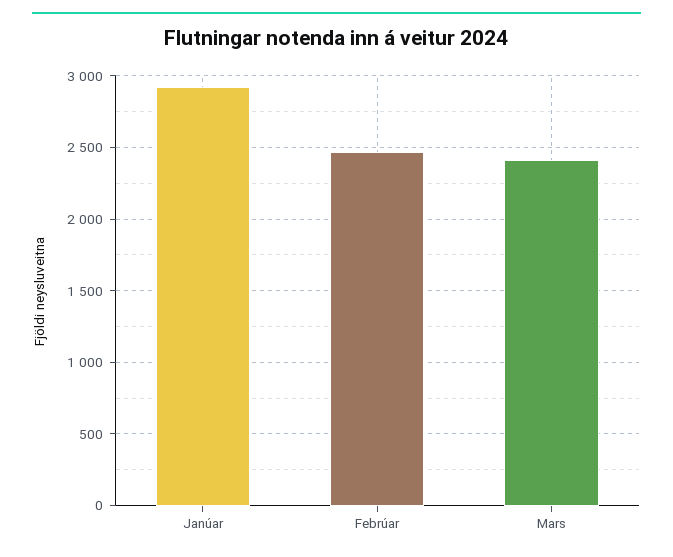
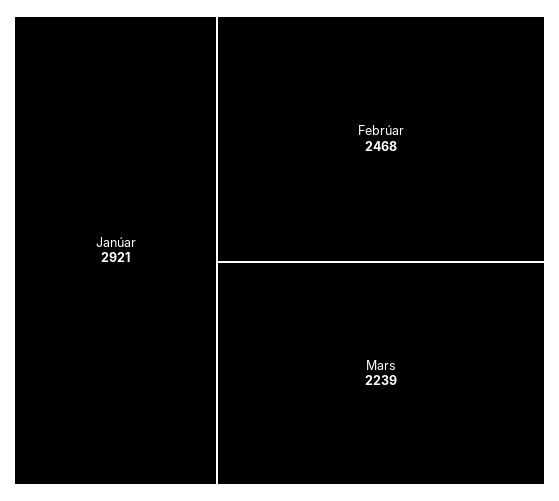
Mars: 2400 -> 2239

